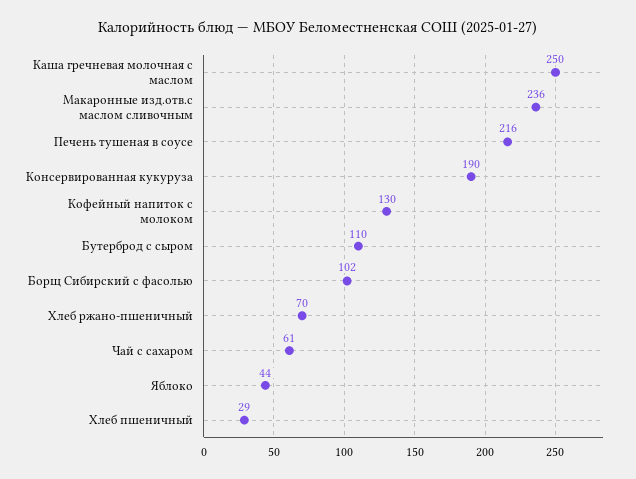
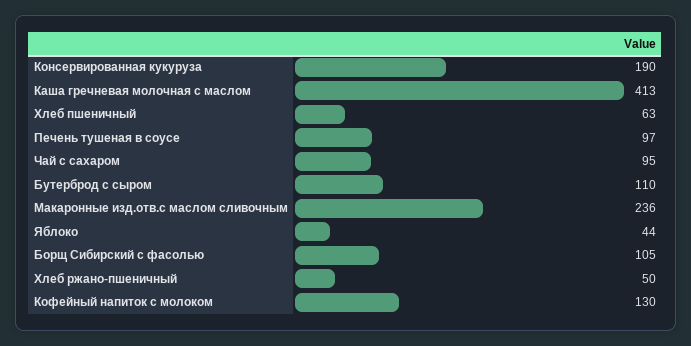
Каша гречневая молочная с маслом: 250 -> 413
Печень тушеная в соусе: 216 -> 97
Борщ Сибирский с фасолью: 102 -> 105
Хлеб ржано-пшеничный: 70 -> 50
Чай с сахаром: 61 -> 95
Хлеб пшеничный: 29 -> 63

